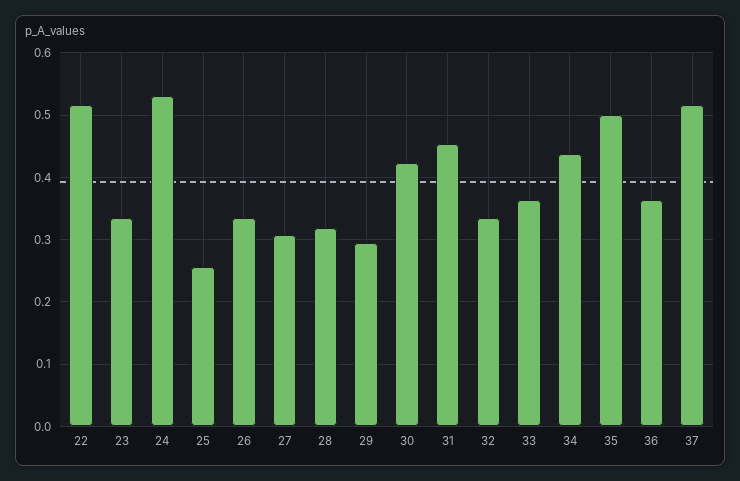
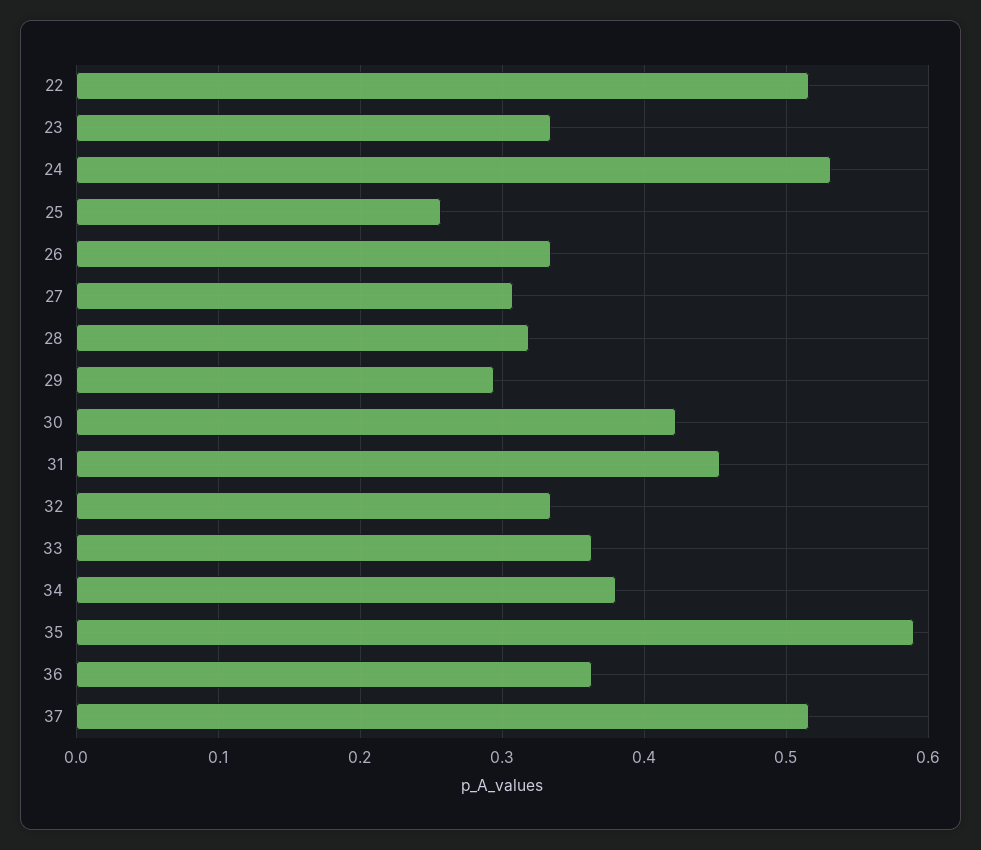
34: 0.44 -> 0.38
35: 0.5 -> 0.59

